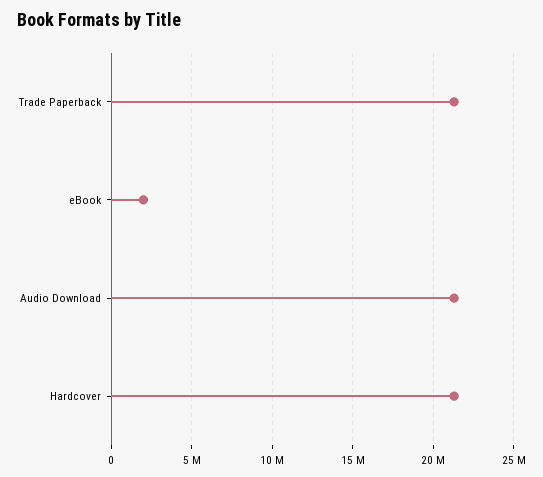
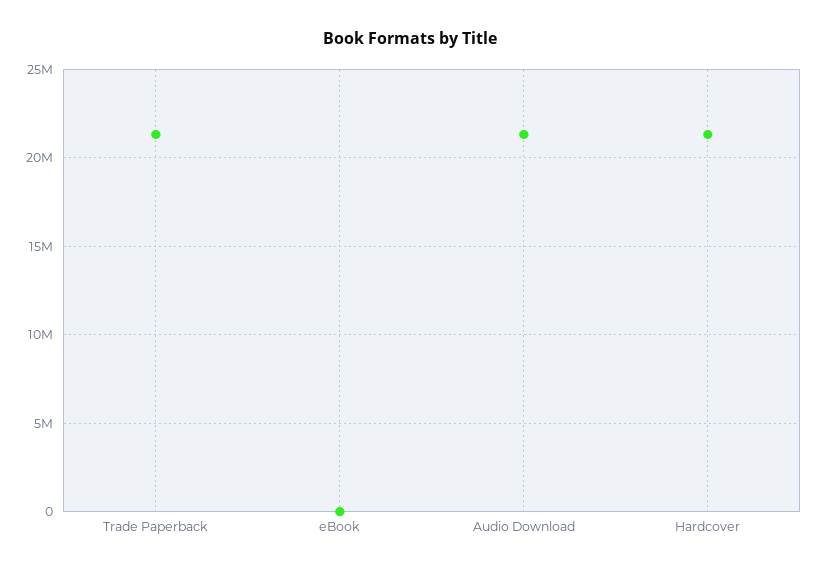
eBook: 2000000 -> 0

